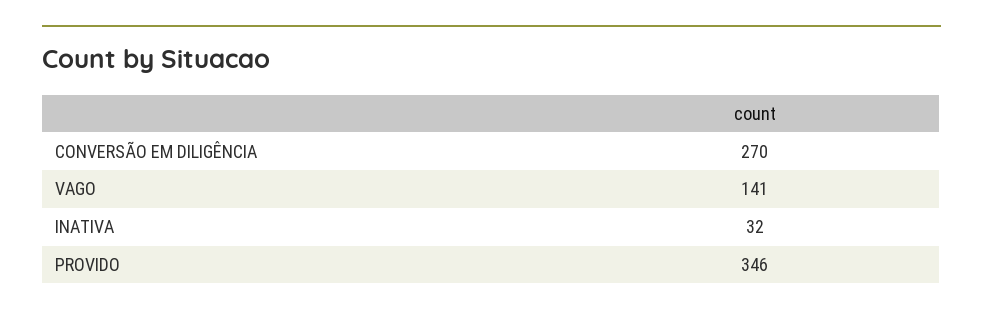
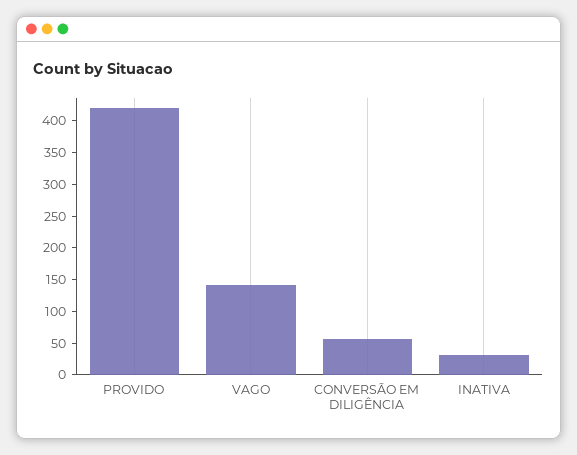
CONVERSÃO EM DILIGÊNCIA: 270 -> 50
PROVIDO: 346 -> 425

